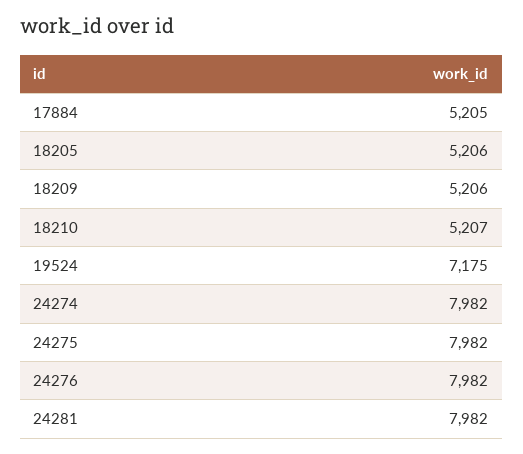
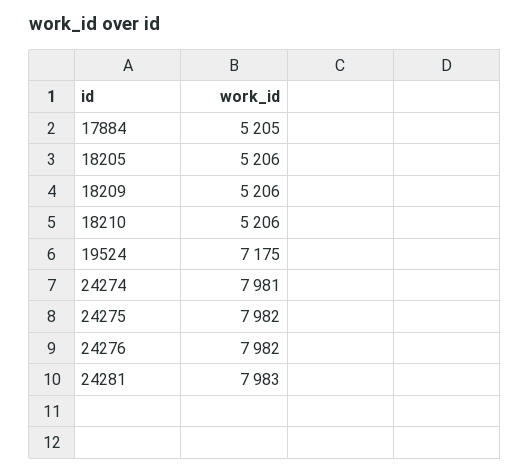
18210: 5207 -> 5206
24274: 7982 -> 7981
24281: 7982 -> 7983

